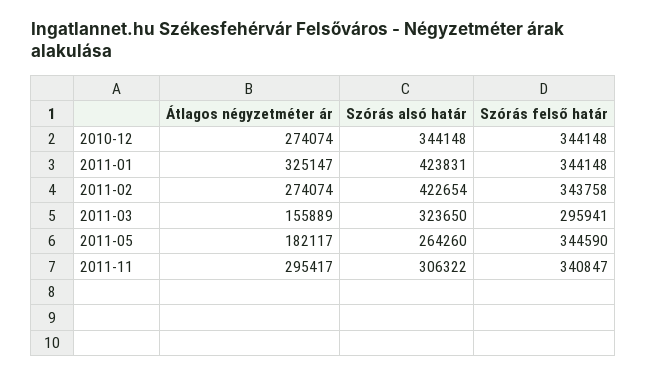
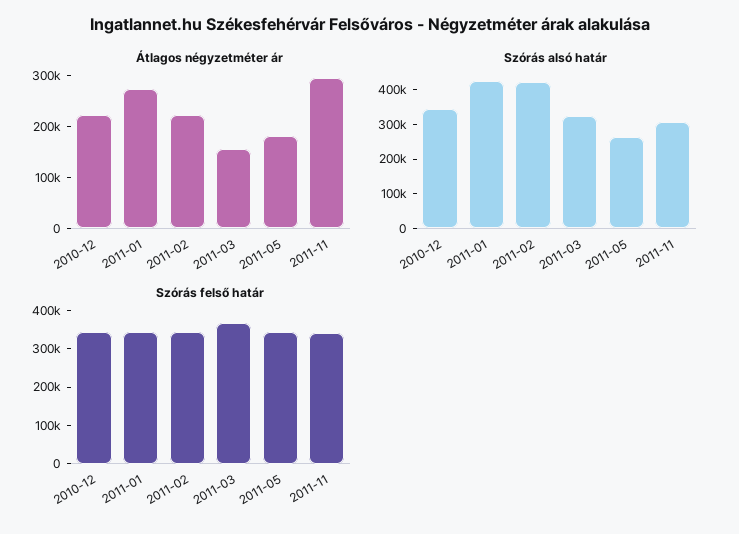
Átlagos négyzetméter ár, 2010-12: 274074 -> 220000
Átlagos négyzetméter ár, 2011-01: 325147 -> 280000
Átlagos négyzetméter ár, 2011-02: 274074 -> 220000
Szórás felső határ, 2011-03: 295941 -> 375000

